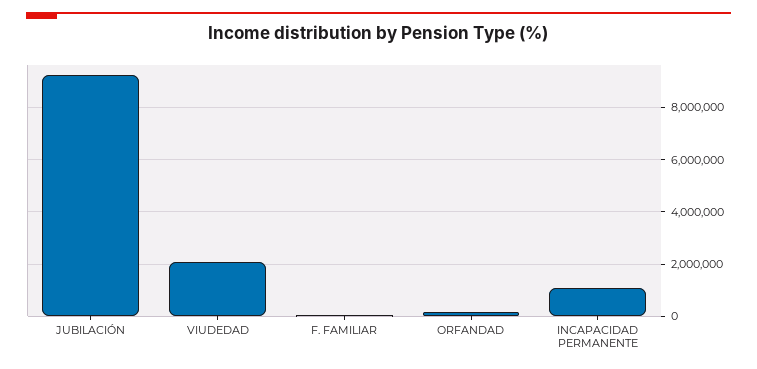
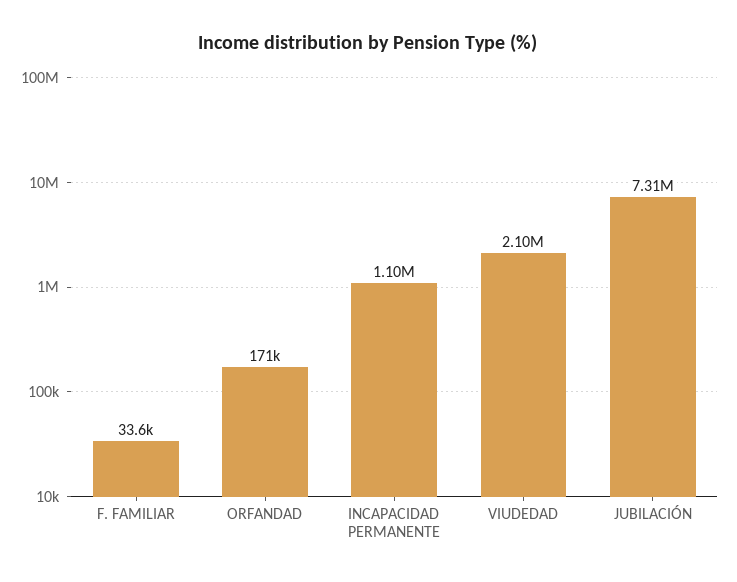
JUBILACIÓN: 9250000 -> 7310000

